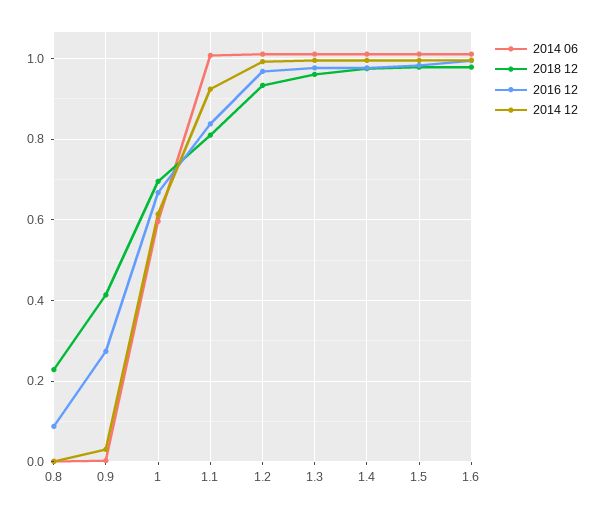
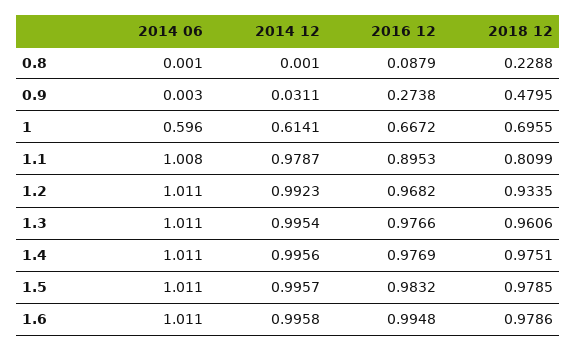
2018 12, 0.9: 0.42 -> 0.4795
2016 12, 1.1: 0.84 -> 0.8953
2014 12, 1.1: 0.92 -> 0.9787

